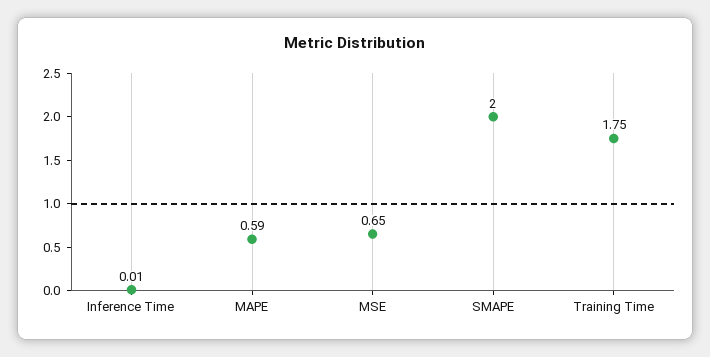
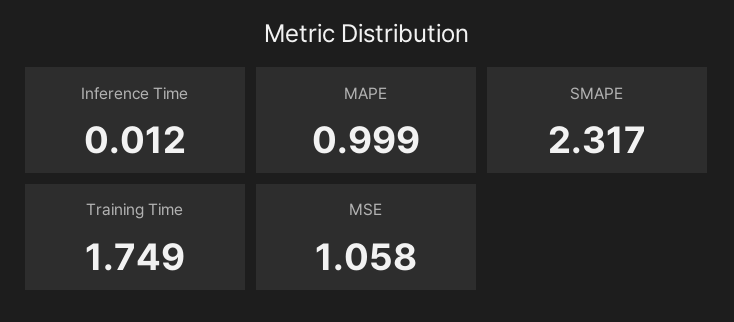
MAPE: 0.59 -> 0.999
MSE: 0.65 -> 1.058
SMAPE: 2 -> 2.317

